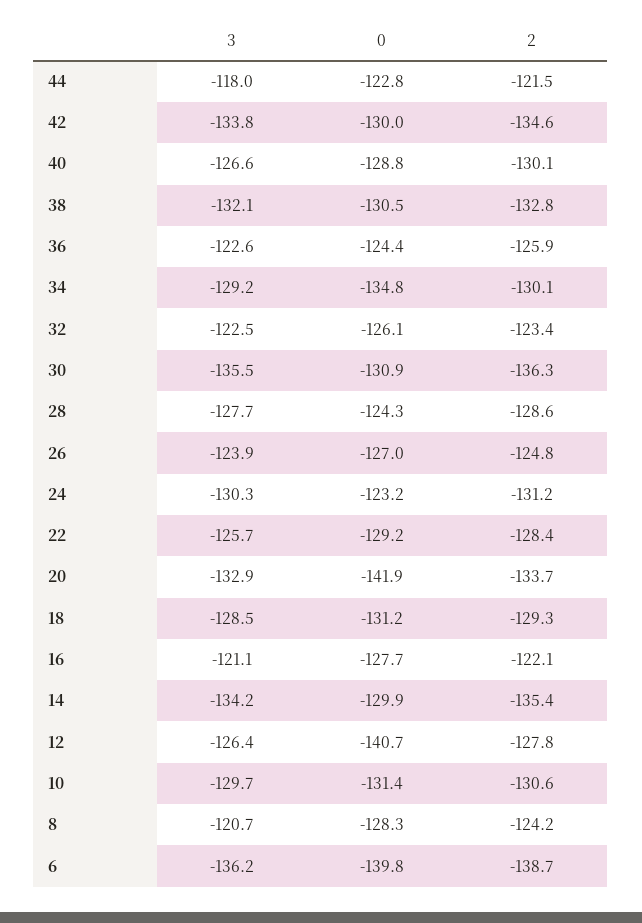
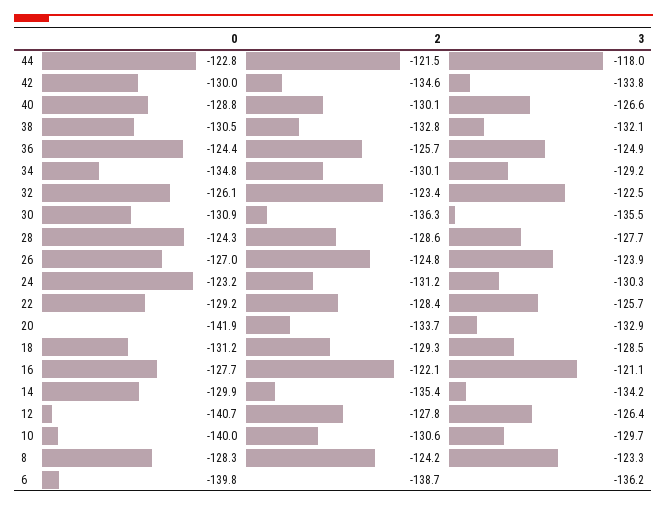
3, 36: -122.6 -> -124.9
2, 36: -125.9 -> -125.7
0, 10: -131.4 -> -140
3, 8: -120.7 -> -123.3

